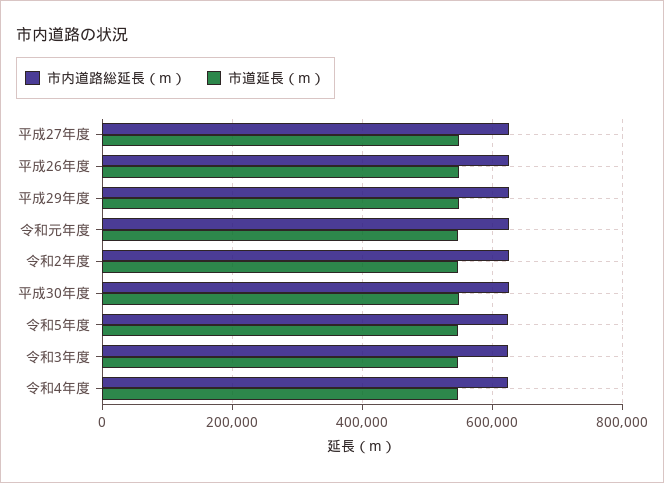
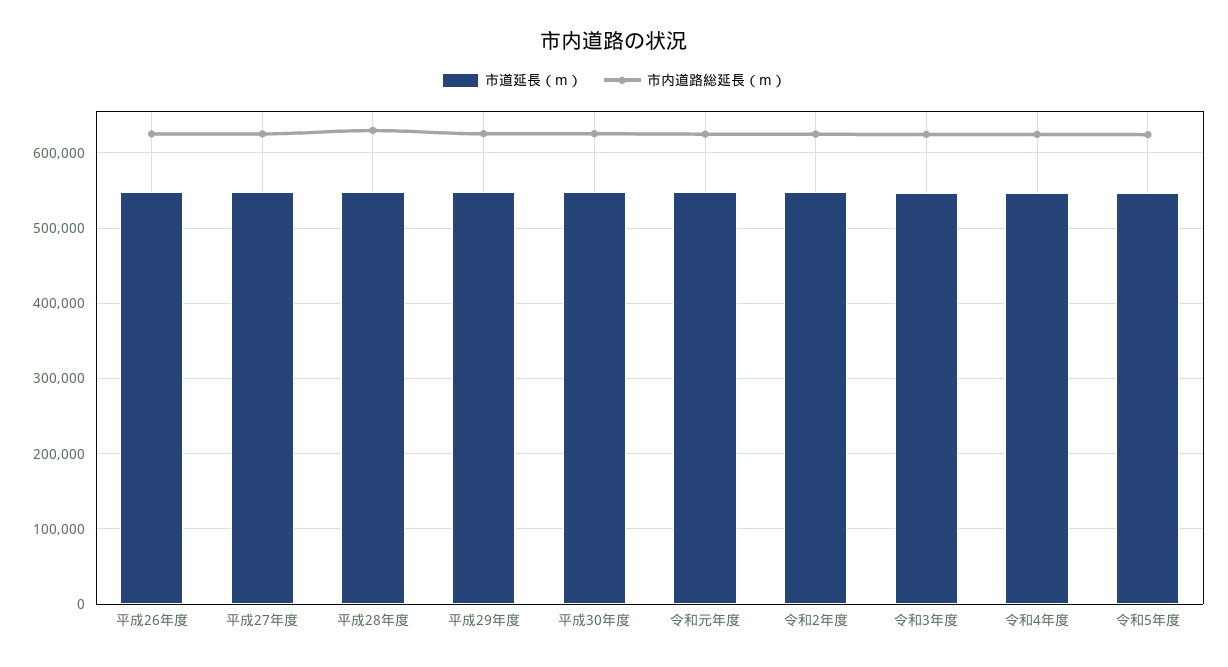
市道延長（m）, 平成28年度: none -> 550000
市内道路総延長（m）, 平成28年度: none -> 630000

